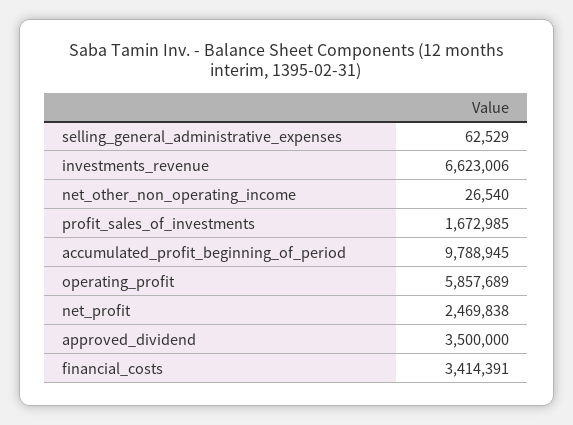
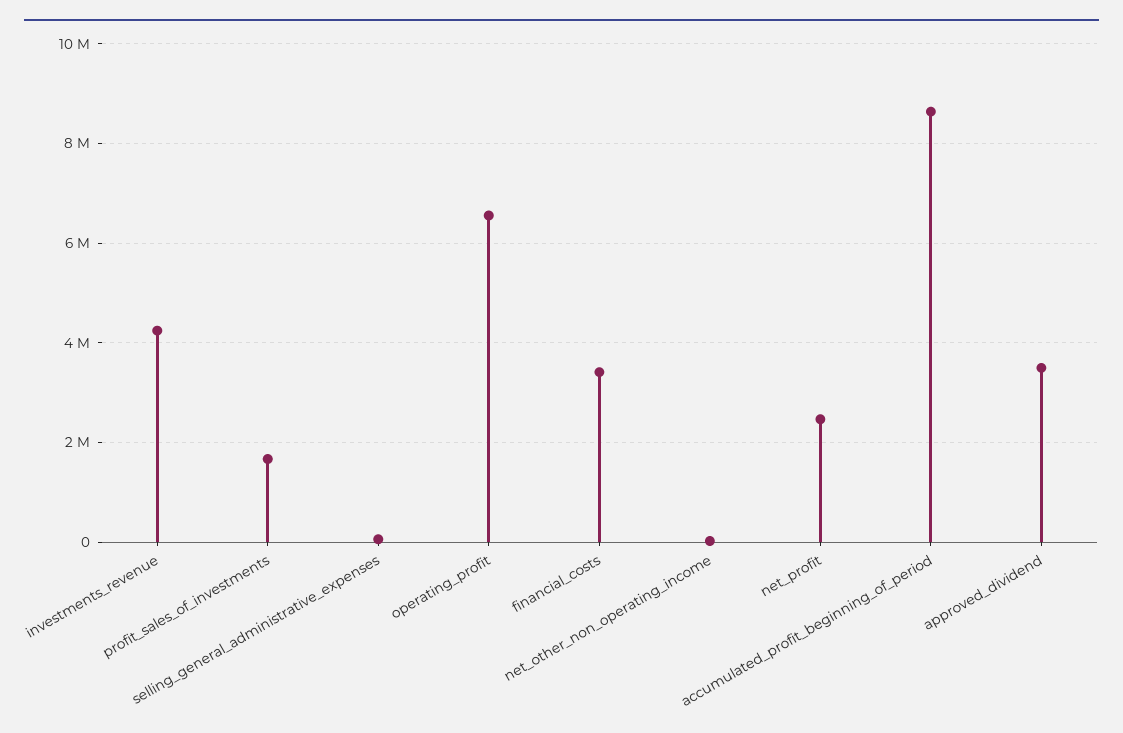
investments_revenue: 6623006 -> 4200000
accumulated_profit_beginning_of_period: 9788945 -> 8600000
operating_profit: 5857689 -> 6600000

